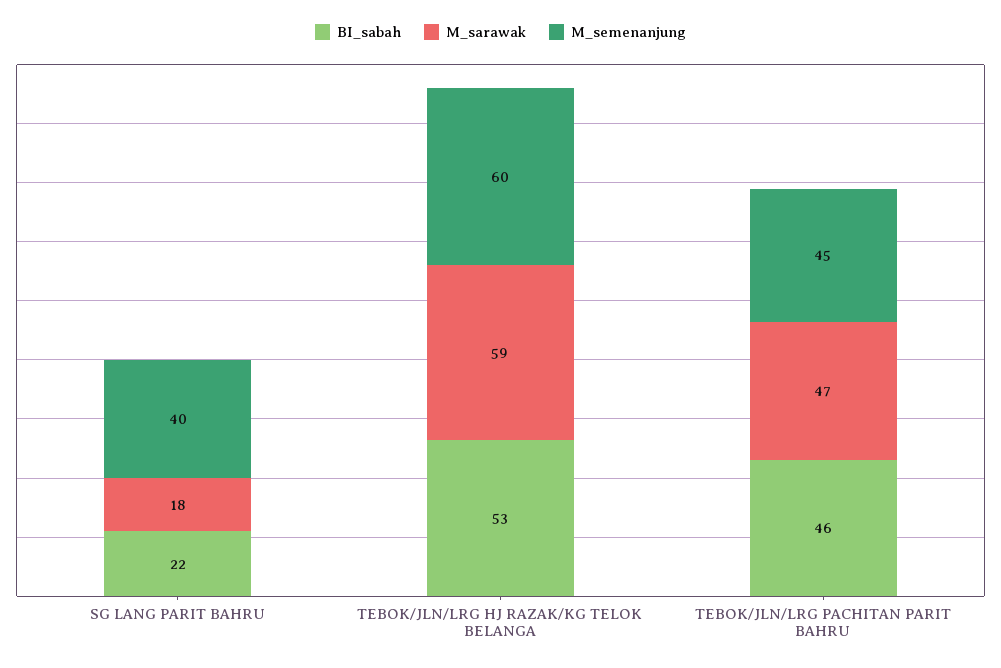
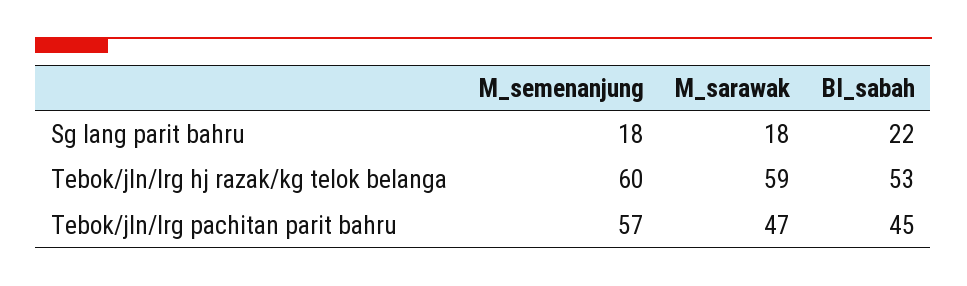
M_semenanjung, SG LANG PARIT BAHRU: 40 -> 18
BI_sabah, TEBOK/JLN/LRG PACHITAN PARIT BAHRU: 46 -> 45
M_semenanjung, TEBOK/JLN/LRG PACHITAN PARIT BAHRU: 45 -> 57

